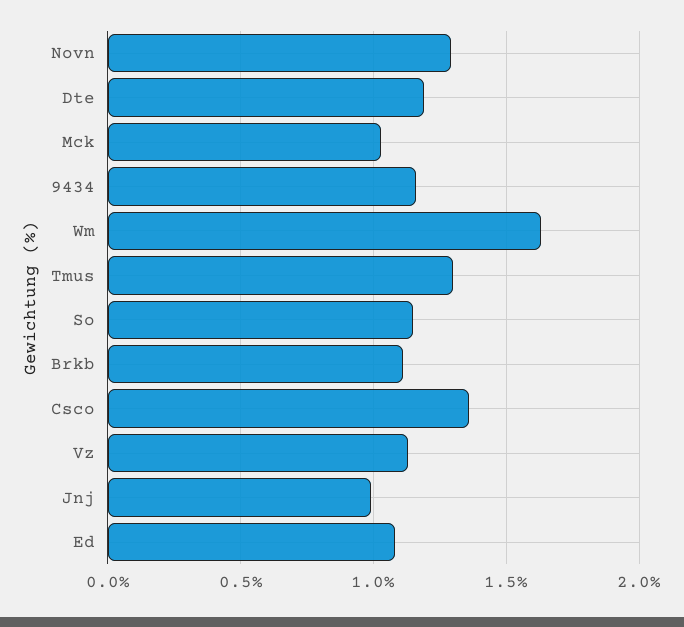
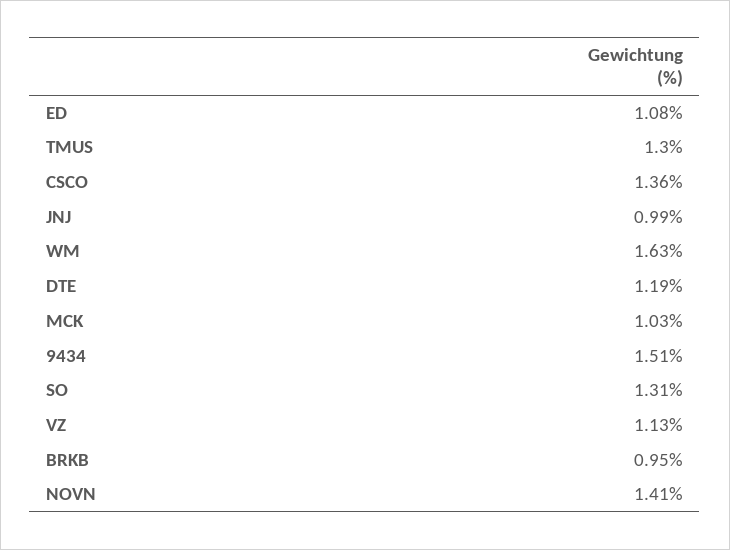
Novn: 1.3 -> 1.41
9434: 1.15 -> 1.51
So: 1.15 -> 1.31
Brkb: 1.1 -> 0.95

